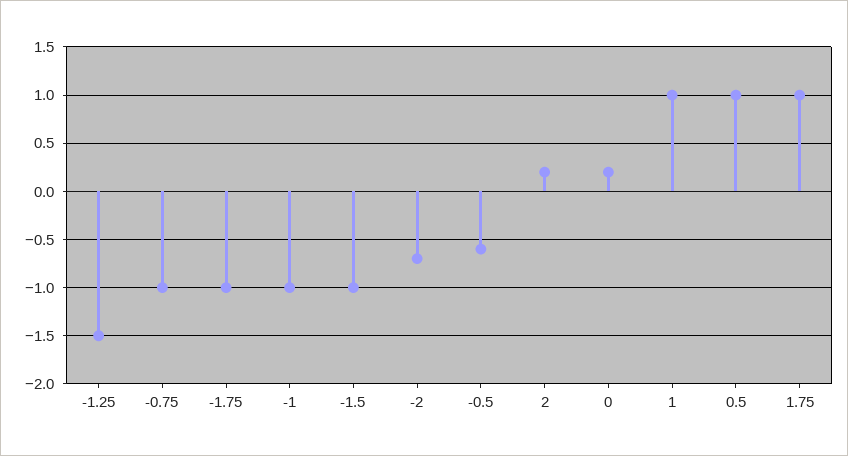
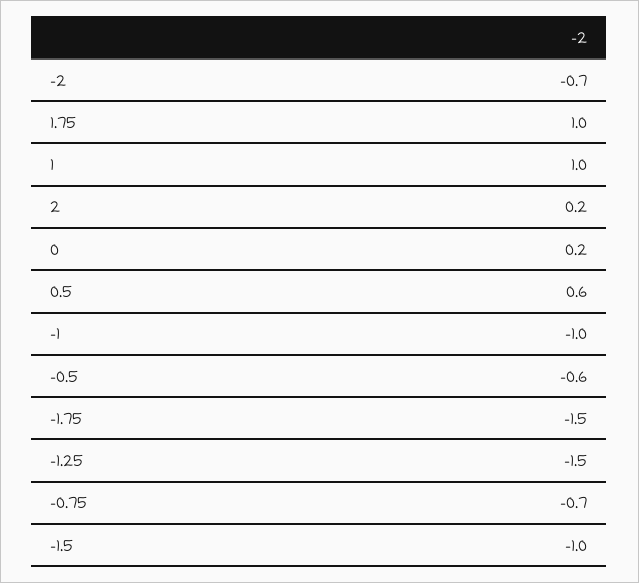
-0.75: -1 -> -0.7
-1.75: -1 -> -1.5
0.5: 1 -> 0.6

